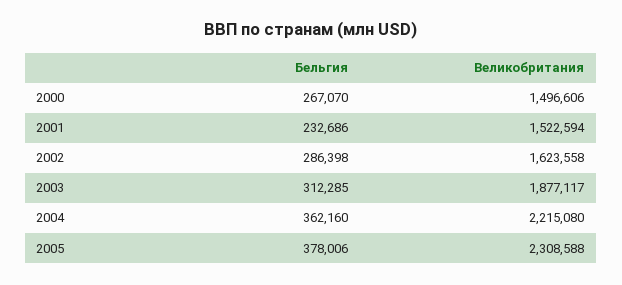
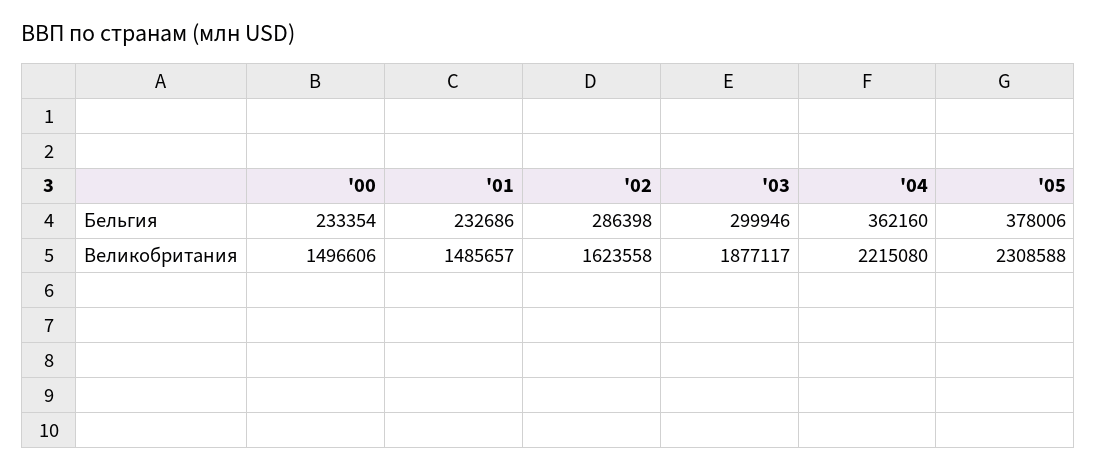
Бельгия, 2000: 267070 -> 233354
Великобритания, 2001: 1522594 -> 1485657
Бельгия, 2003: 312285 -> 299946

